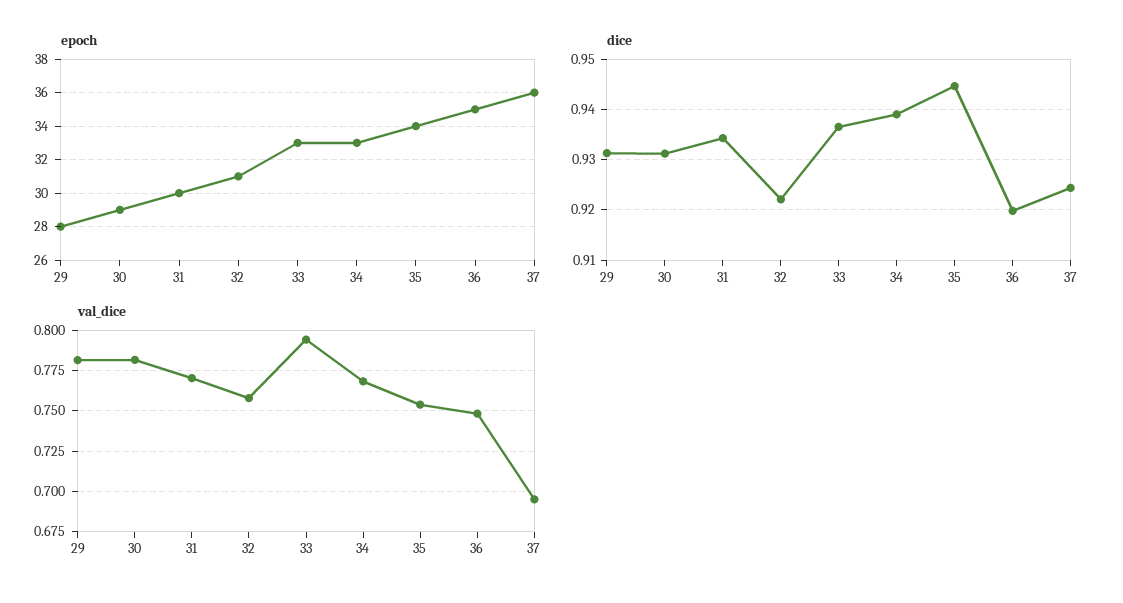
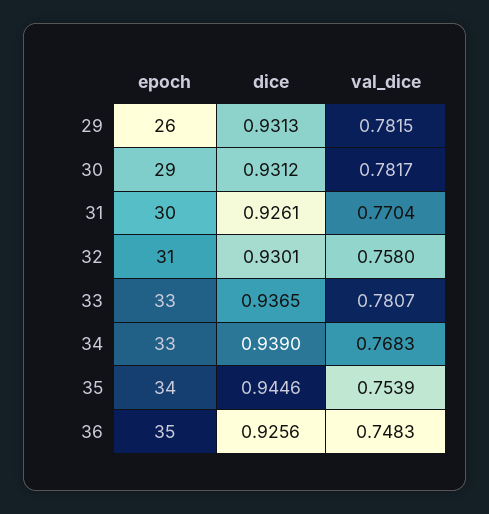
epoch, 29: 28 -> 26
epoch, 37: 36 -> none
dice, 31: 0.934 -> 0.9261
dice, 32: 0.922 -> 0.9301
dice, 36: 0.92 -> 0.9256
dice, 37: 0.924 -> none
val_dice, 33: 0.795 -> 0.7807
val_dice, 37: 0.695 -> none

